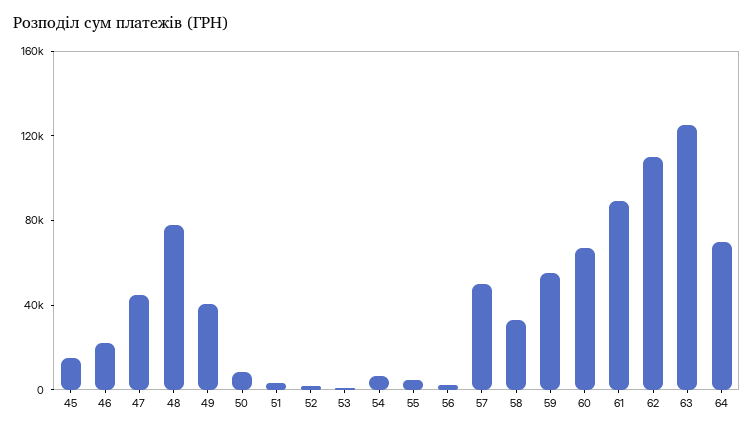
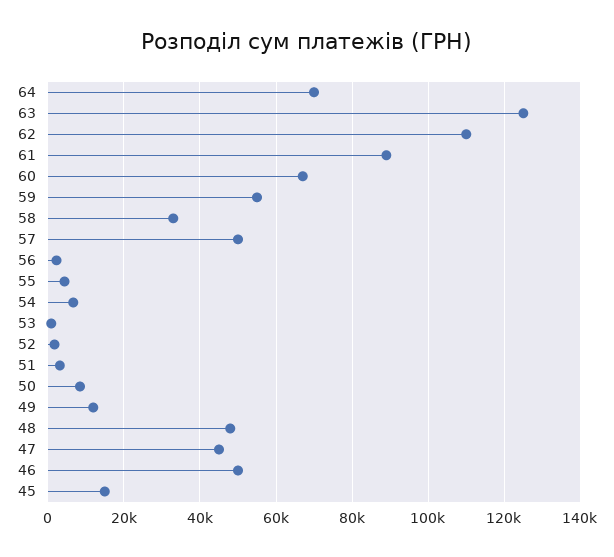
46: 20000 -> 50000
48: 80000 -> 48000
49: 40000 -> 12000

